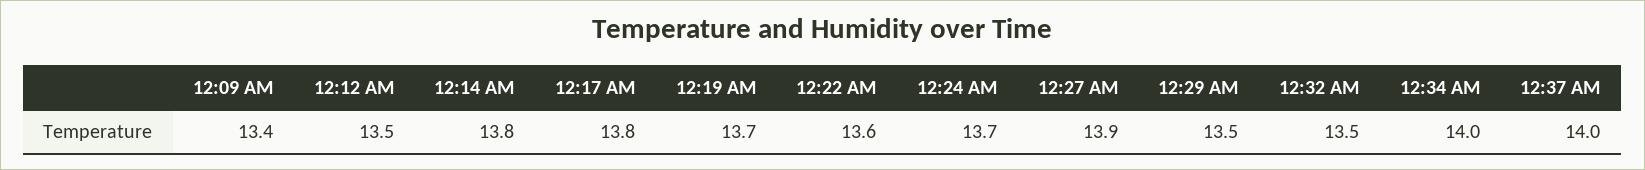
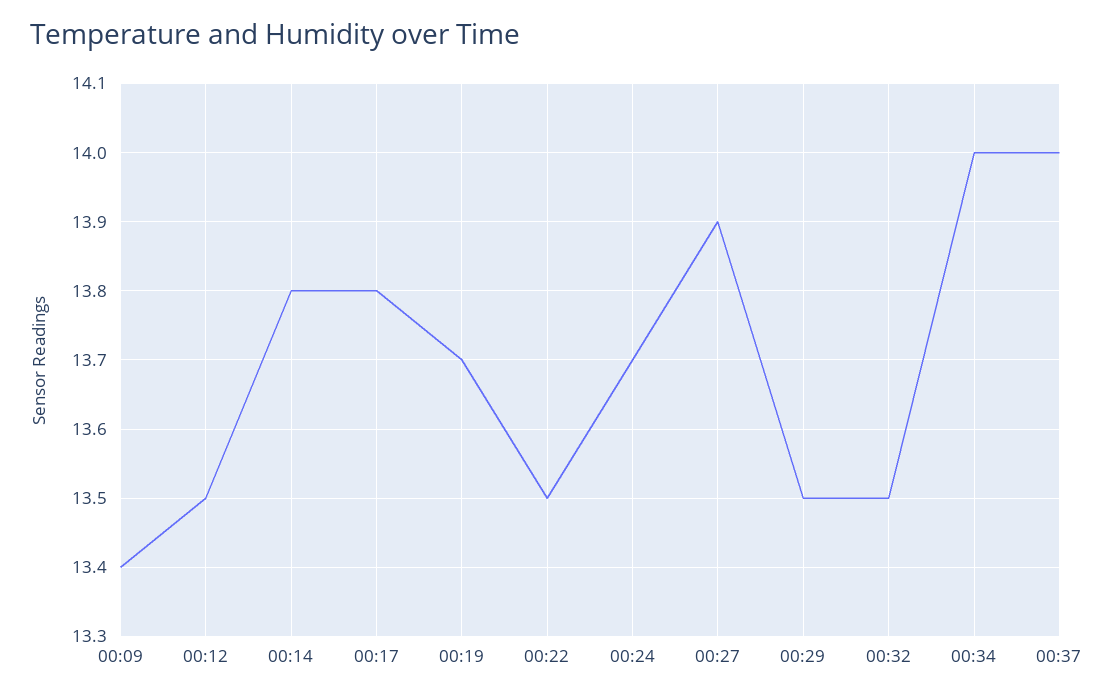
12:22 AM: 13.6 -> 13.5

